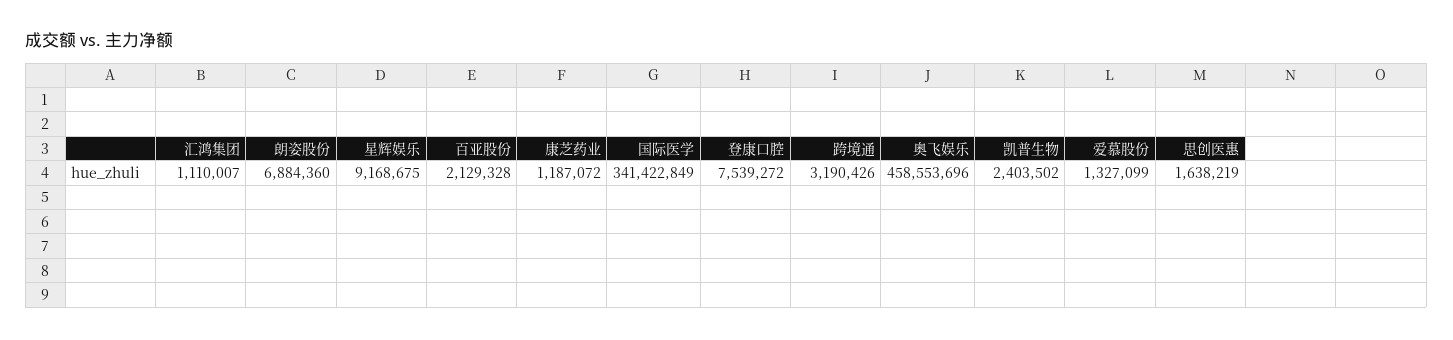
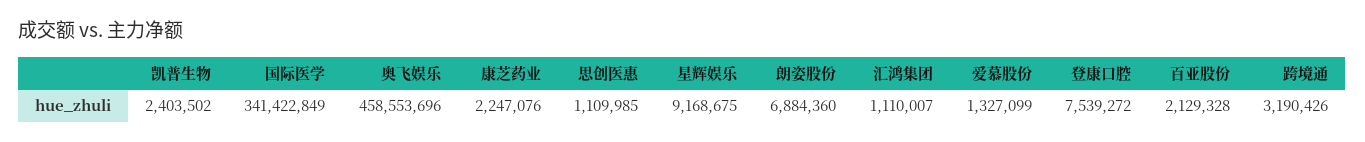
康芝药业: 1187072 -> 2247076
思创医惠: 1638219 -> 1109985

